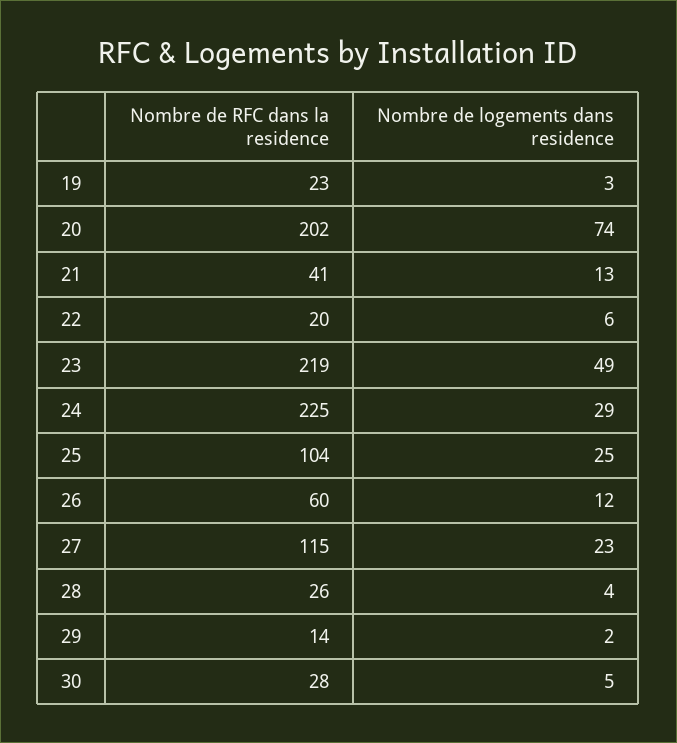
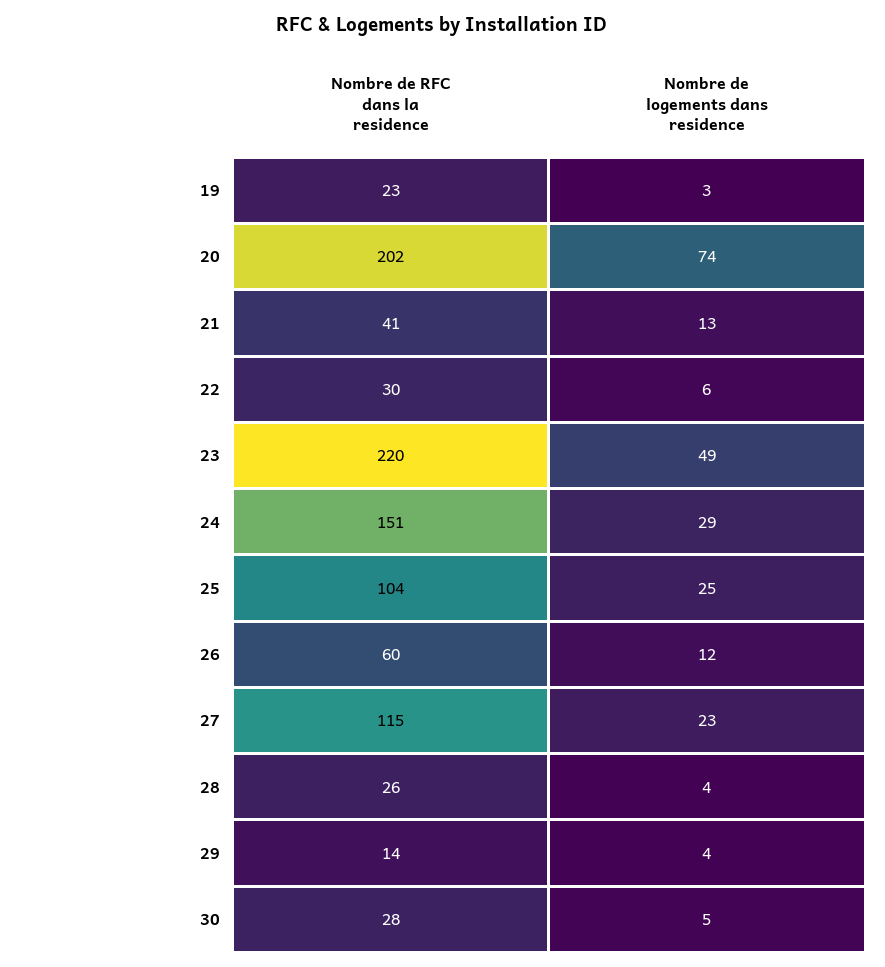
Nombre de RFC dans la residence, 22: 20 -> 30
Nombre de RFC dans la residence, 23: 219 -> 220
Nombre de RFC dans la residence, 24: 225 -> 151
Nombre de logements dans residence, 29: 2 -> 4

